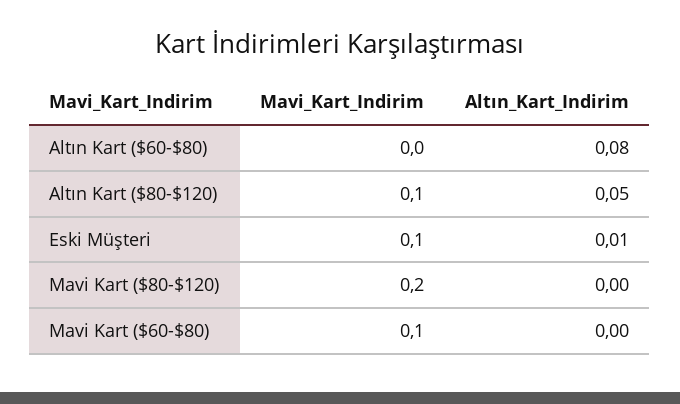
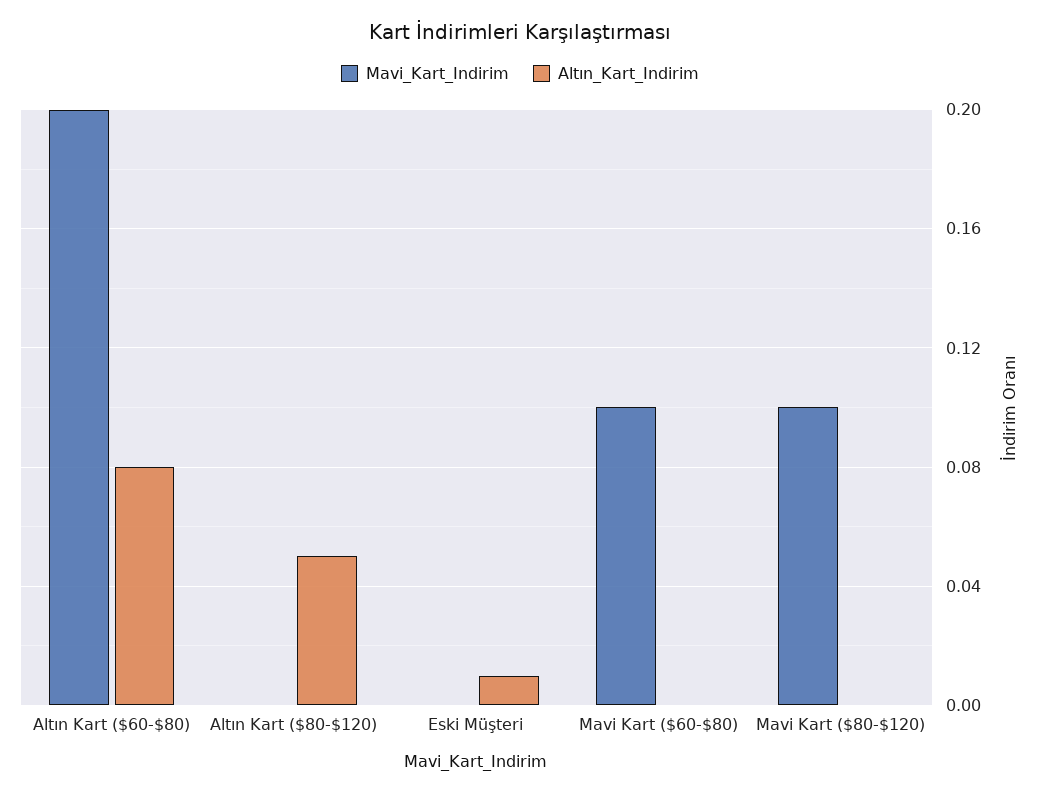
Mavi_Kart_Indirim, Altın Kart ($60-$80): 0 -> 0.2
Mavi_Kart_Indirim, Altın Kart ($80-$120): 0.1 -> 0
Mavi_Kart_Indirim, Eski Müşteri: 0.1 -> 0
Mavi_Kart_Indirim, Mavi Kart ($80-$120): 0.2 -> 0.1

